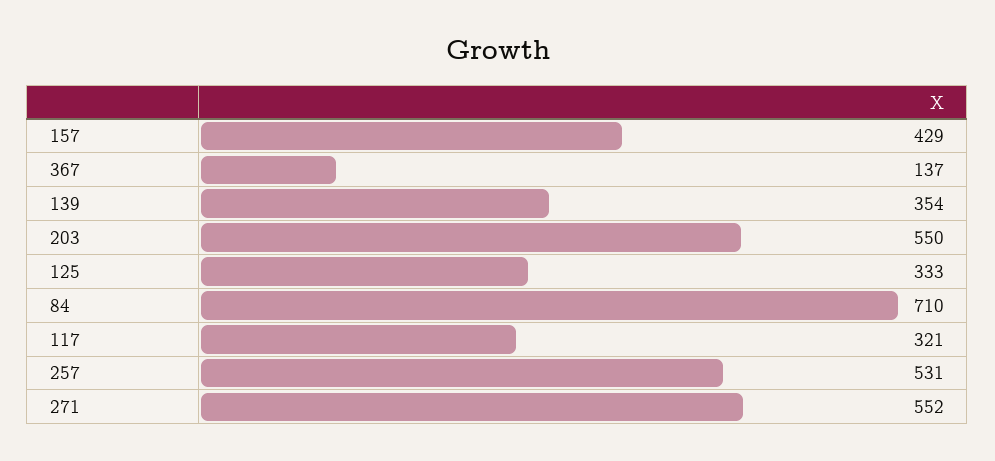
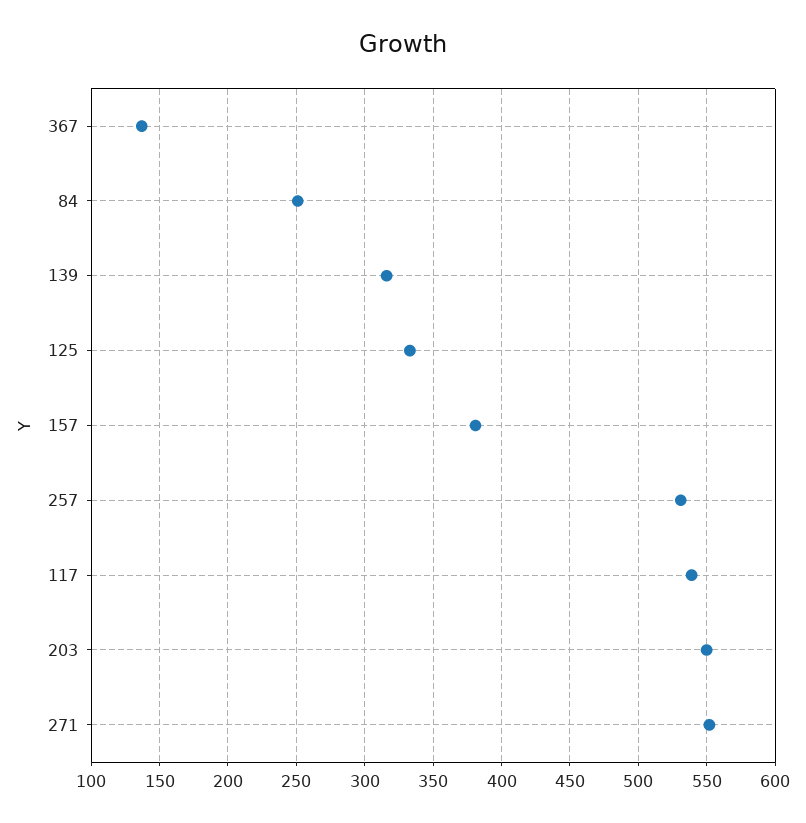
157: 429 -> 380
139: 354 -> 315
84: 710 -> 250
117: 321 -> 540

